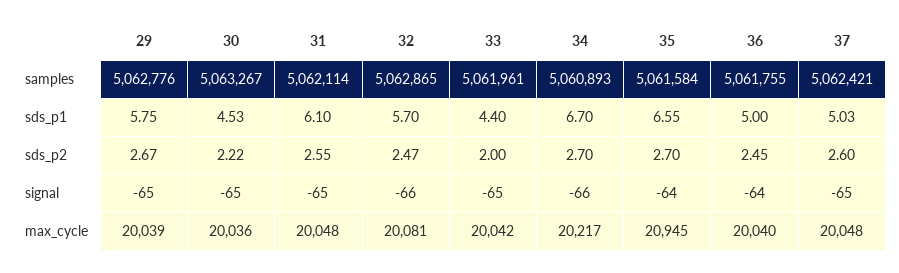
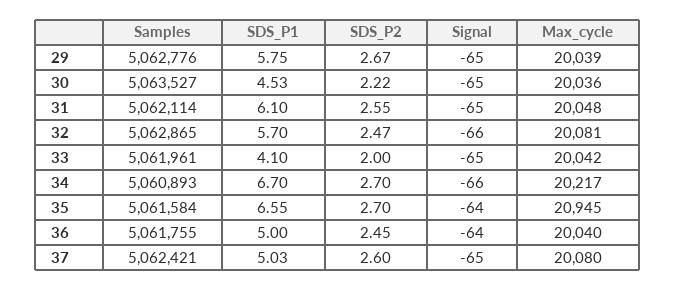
30, samples: 5063267 -> 5063527
33, sds_p1: 4.4 -> 4.1
37, max_cycle: 20048 -> 20080

